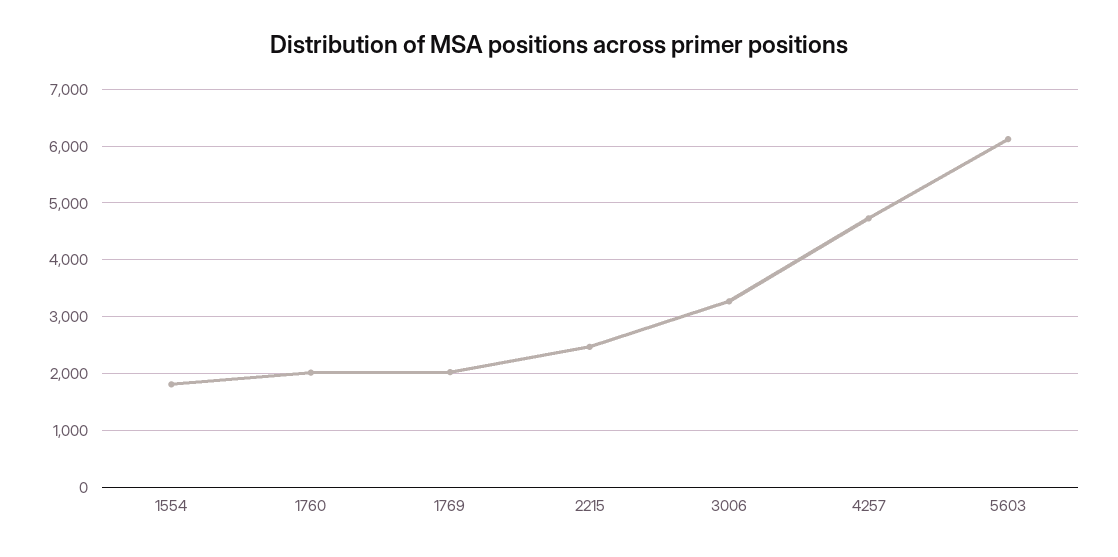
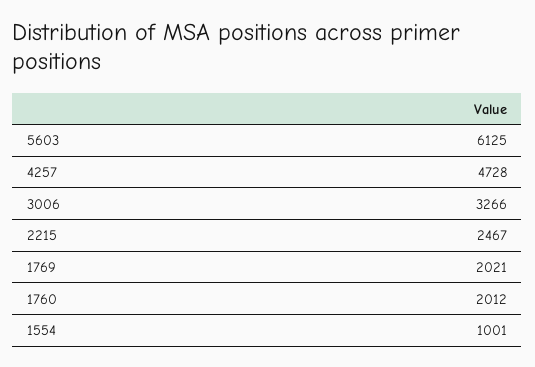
1554: 1800 -> 1001

